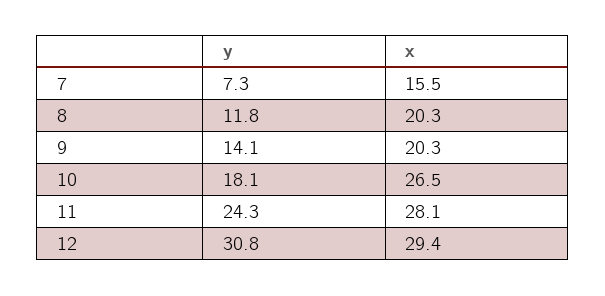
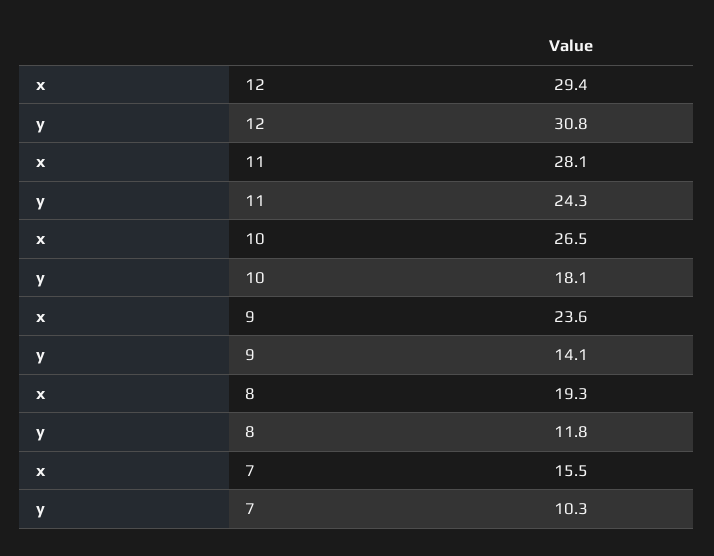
y, 7: 7.3 -> 10.3
x, 8: 20.3 -> 19.3
x, 9: 20.3 -> 23.6

